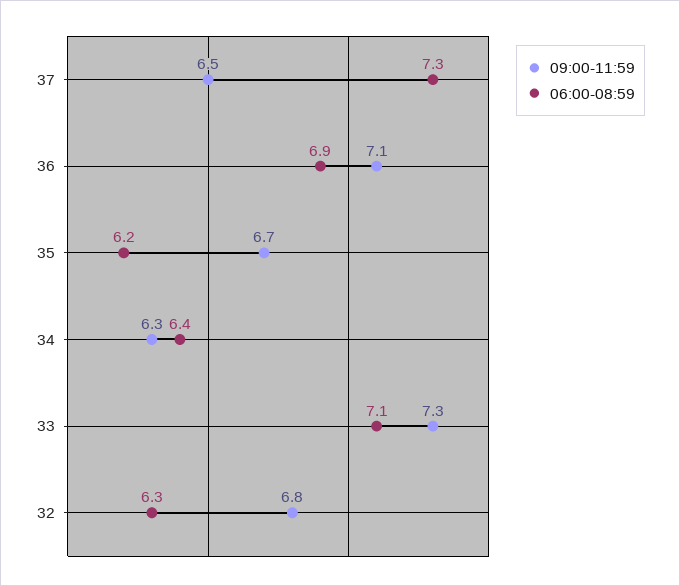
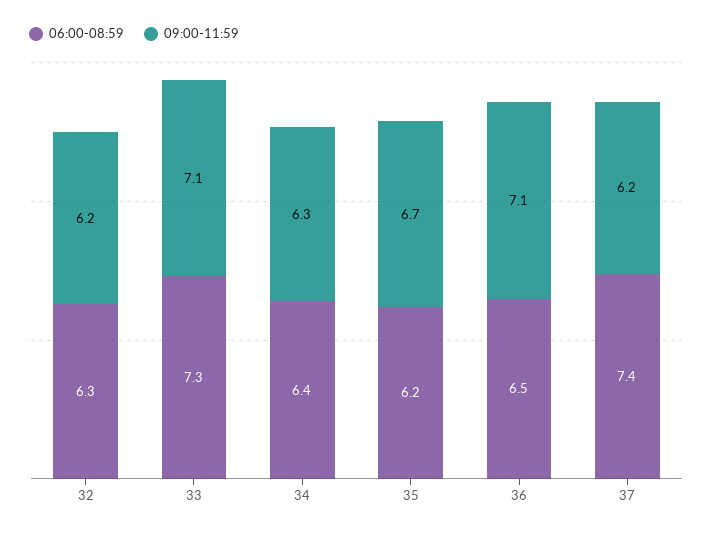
09:00-11:59, 37: 6.5 -> 6.2
06:00-08:59, 37: 7.3 -> 7.4
06:00-08:59, 36: 6.9 -> 6.5
09:00-11:59, 33: 7.3 -> 7.1
06:00-08:59, 33: 7.1 -> 7.3
09:00-11:59, 32: 6.8 -> 6.2

